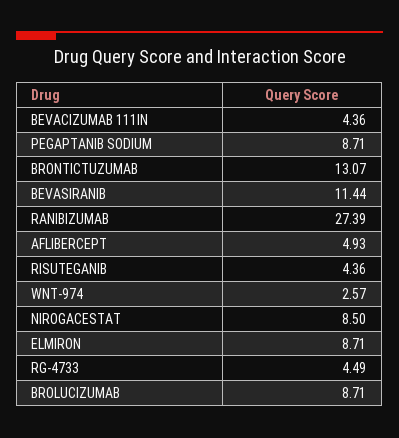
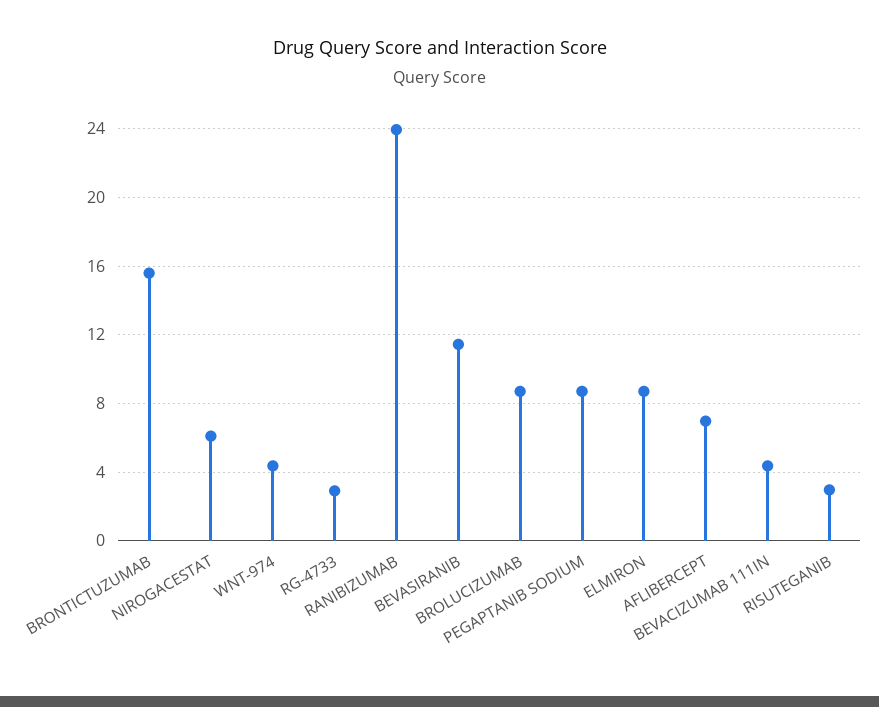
BRONTICTUZUMAB: 13.07 -> 15.5
RANIBIZUMAB: 27.39 -> 24
AFLIBERCEPT: 4.93 -> 7
RISUTEGANIB: 4.36 -> 3
WNT-974: 2.57 -> 4.5
NIROGACESTAT: 8.5 -> 6
RG-4733: 4.49 -> 3

